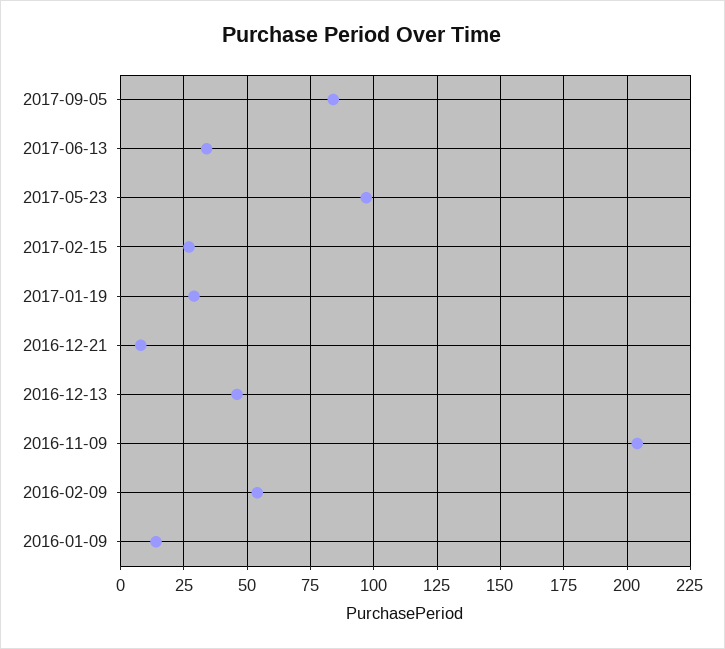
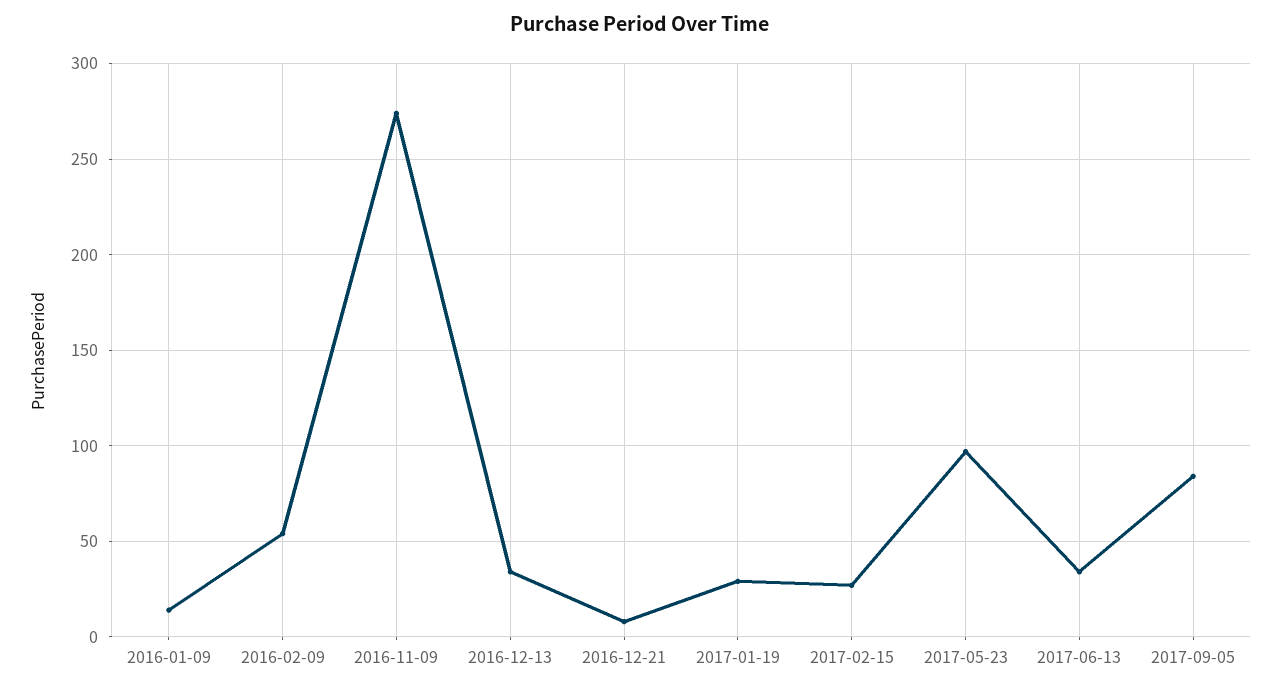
2016-12-13: 45 -> 35
2016-11-09: 205 -> 275

